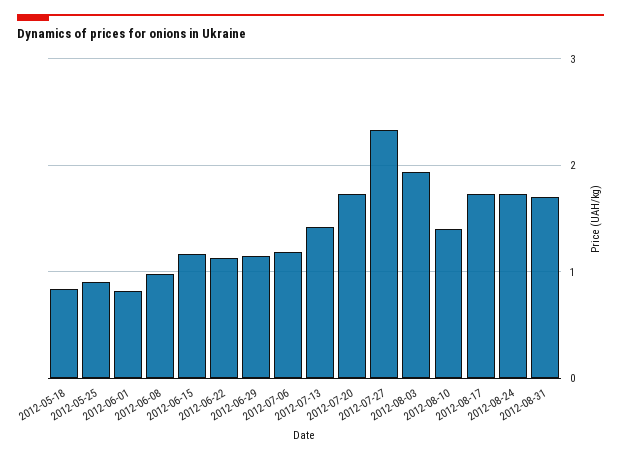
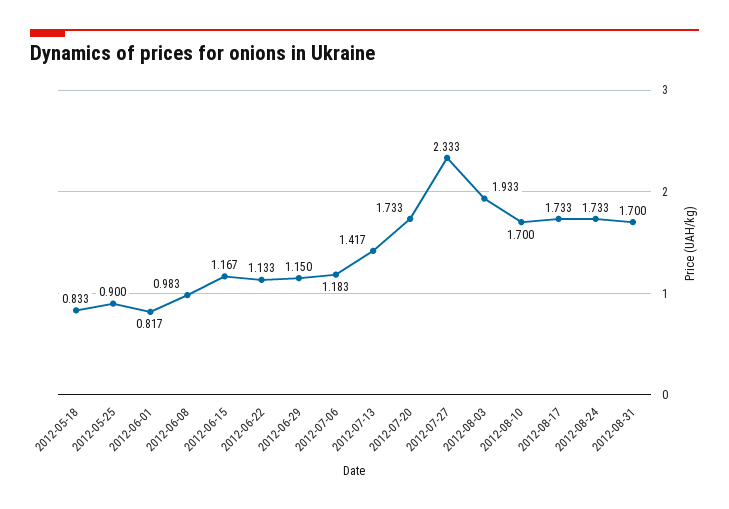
2012-08-10: 1.4 -> 1.7

